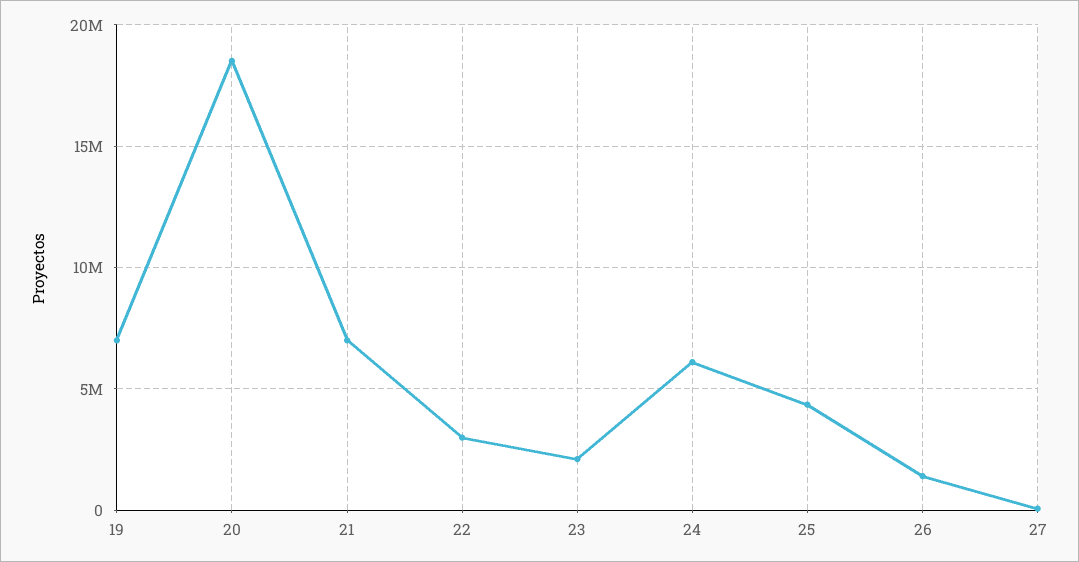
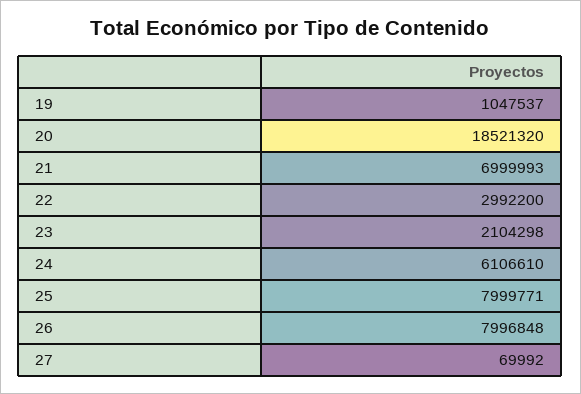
19: 7000000 -> 1047537
25: 4500000 -> 7999771
26: 1500000 -> 7996848

